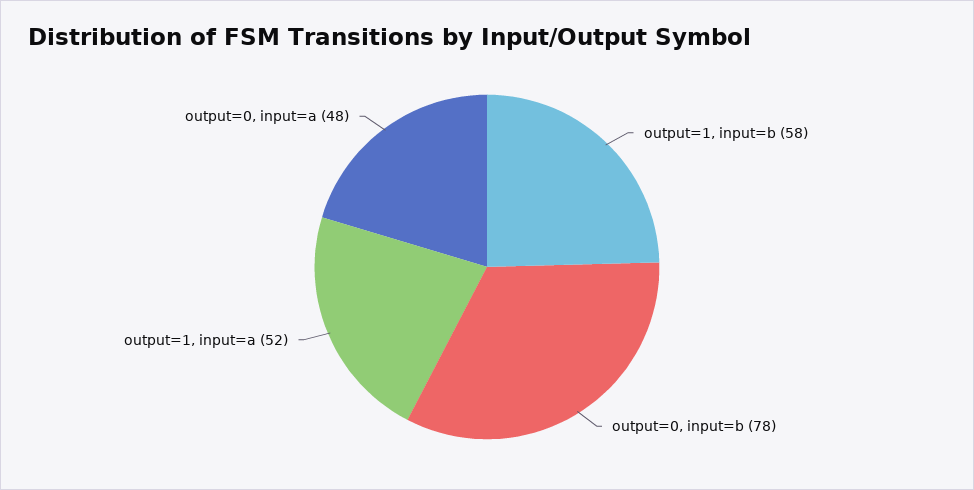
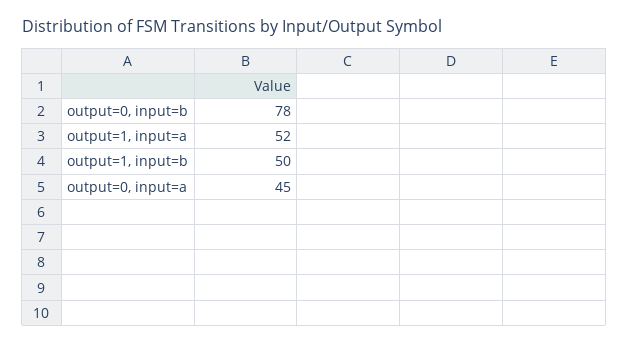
output=1, input=b: 58 -> 50
output=0, input=a: 48 -> 45

